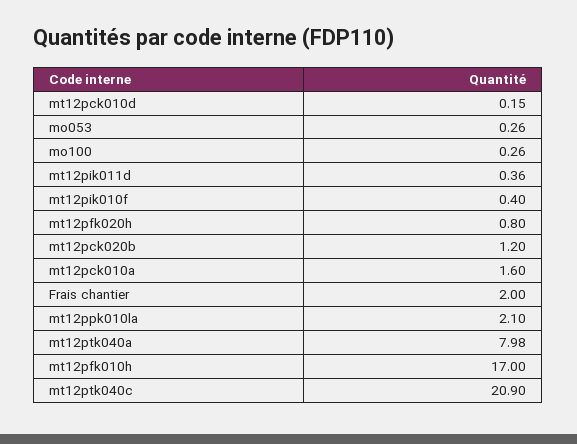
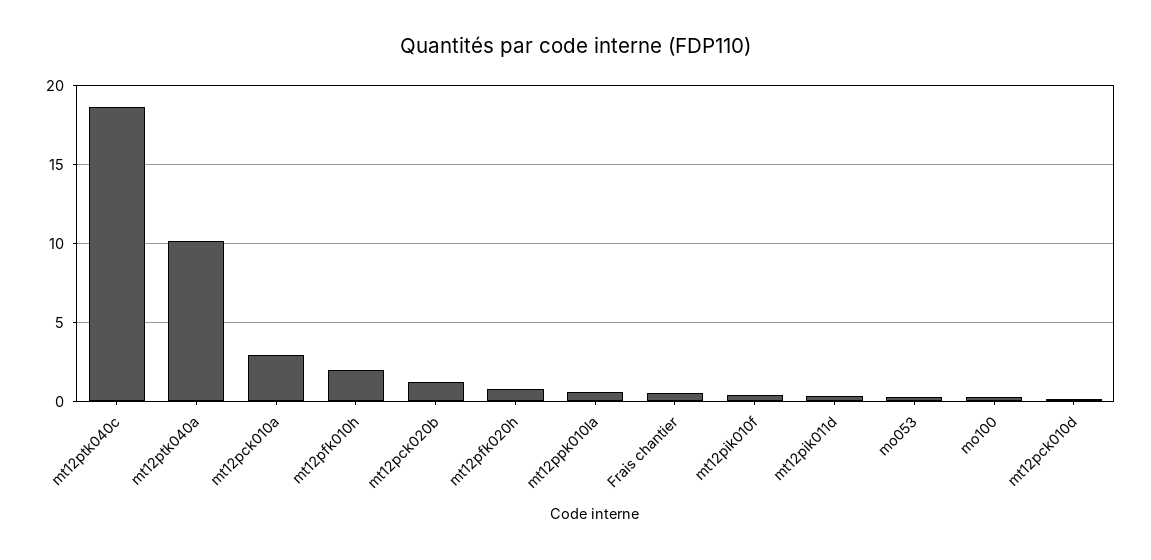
mt12pck010a: 1.6 -> 3
Frais chantier: 2 -> 0.5
mt12ppk010la: 2.1 -> 0.5
mt12ptk040a: 7.98 -> 10
mt12pfk010h: 17 -> 2
mt12ptk040c: 20.9 -> 18.5

